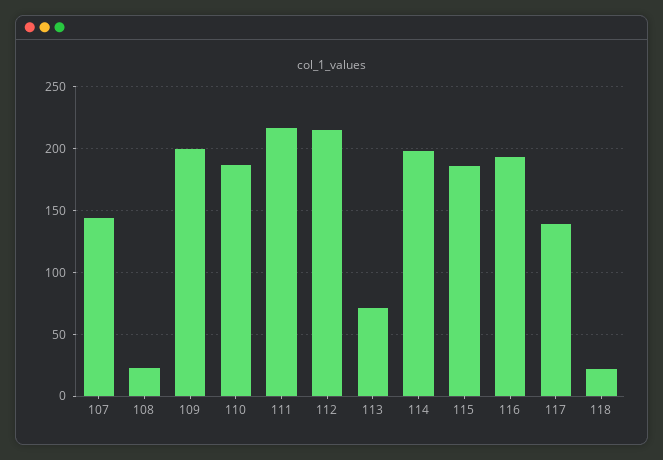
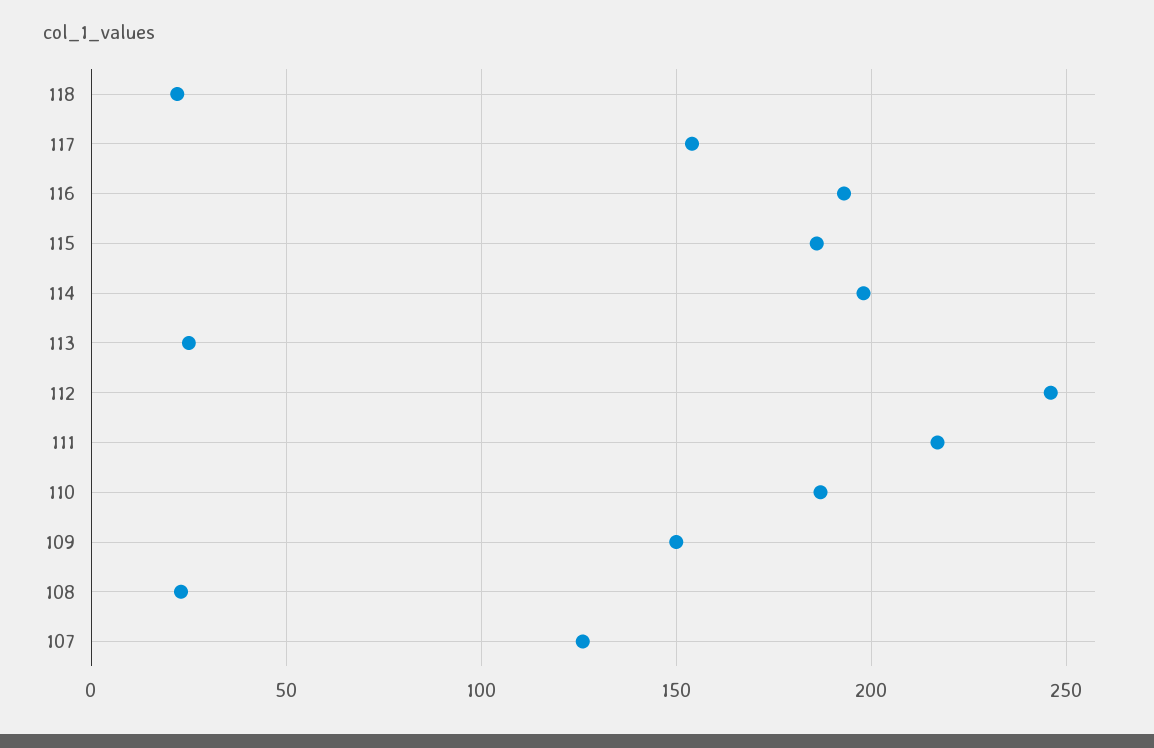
107: 145 -> 125
109: 200 -> 150
112: 215 -> 245
113: 70 -> 25
117: 140 -> 155

